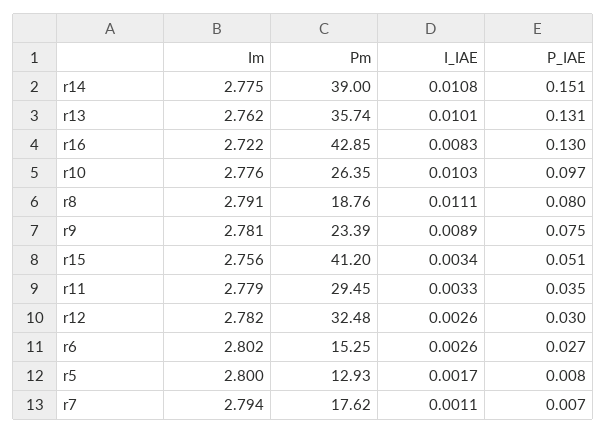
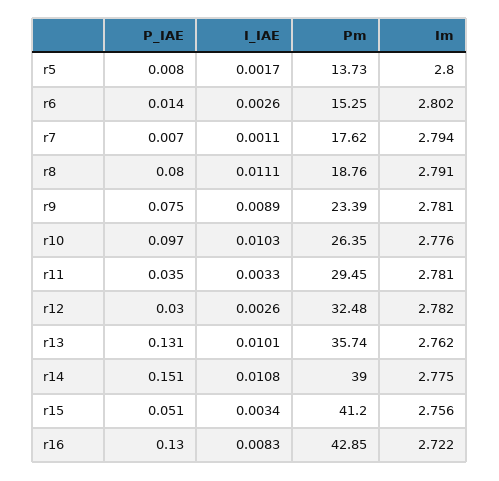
Im, r11: 2.779 -> 2.781
P_IAE, r6: 0.027 -> 0.014
Pm, r5: 12.93 -> 13.73

